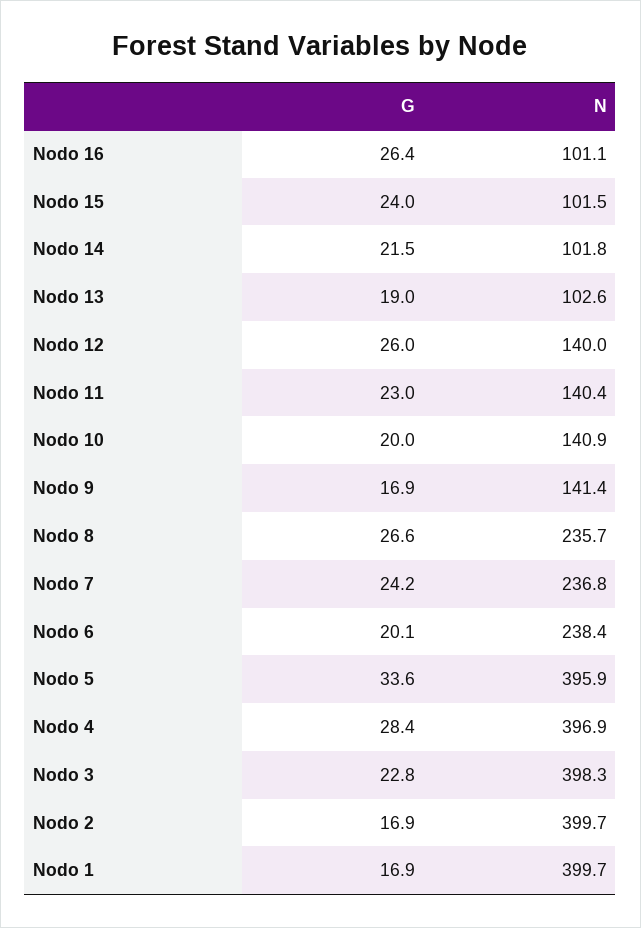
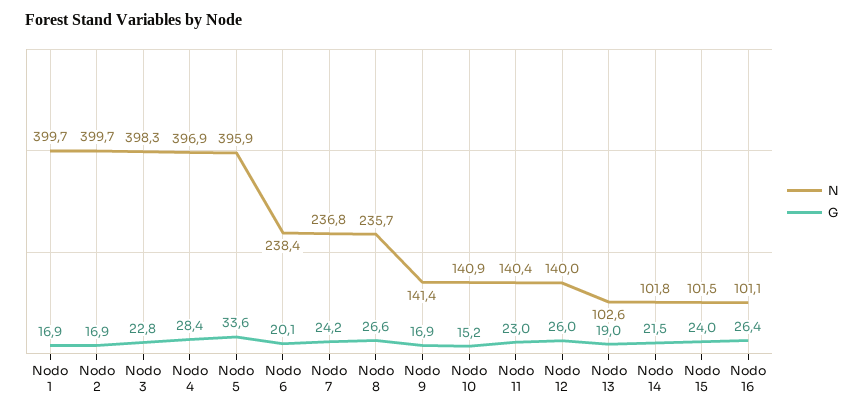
G, Nodo 10: 20 -> 15.2

